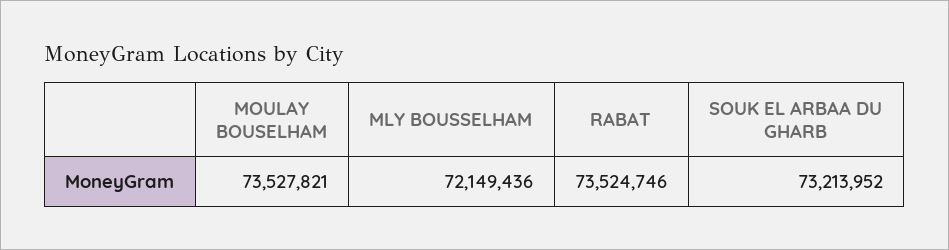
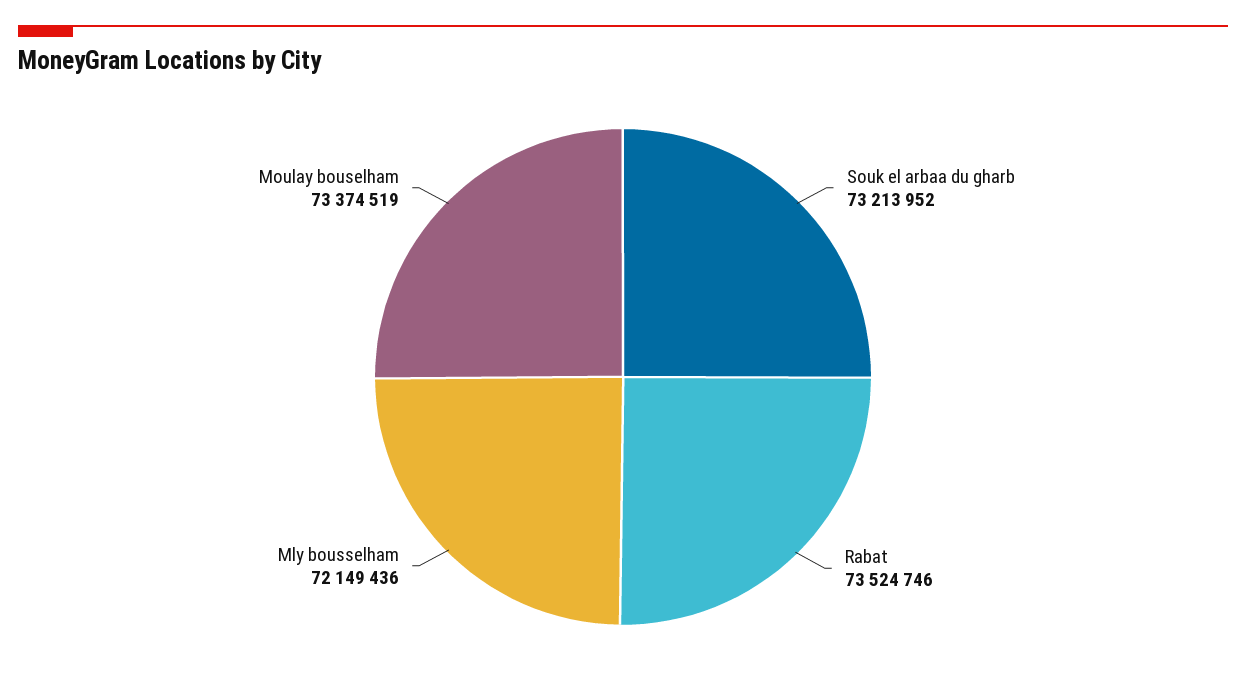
MOULAY BOUSELHAM: 73527821 -> 73374519

